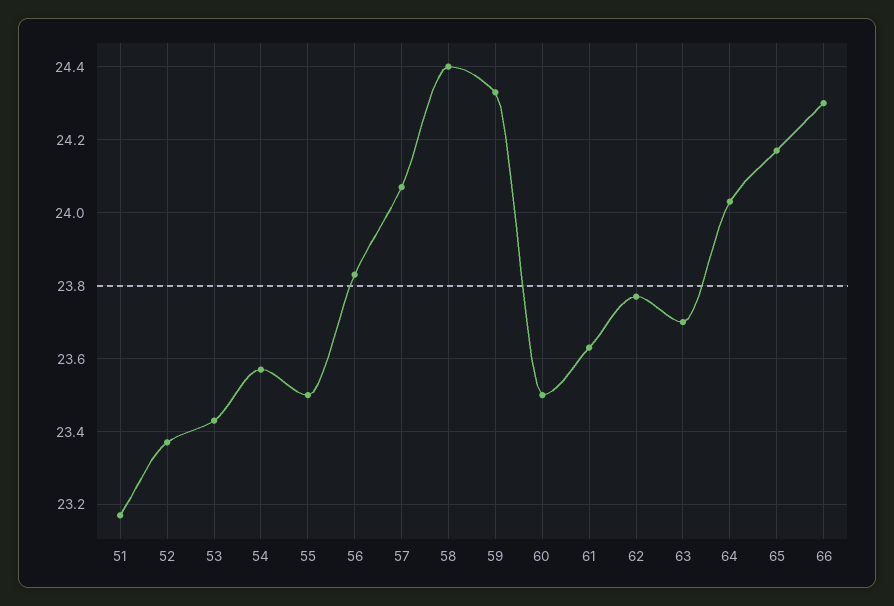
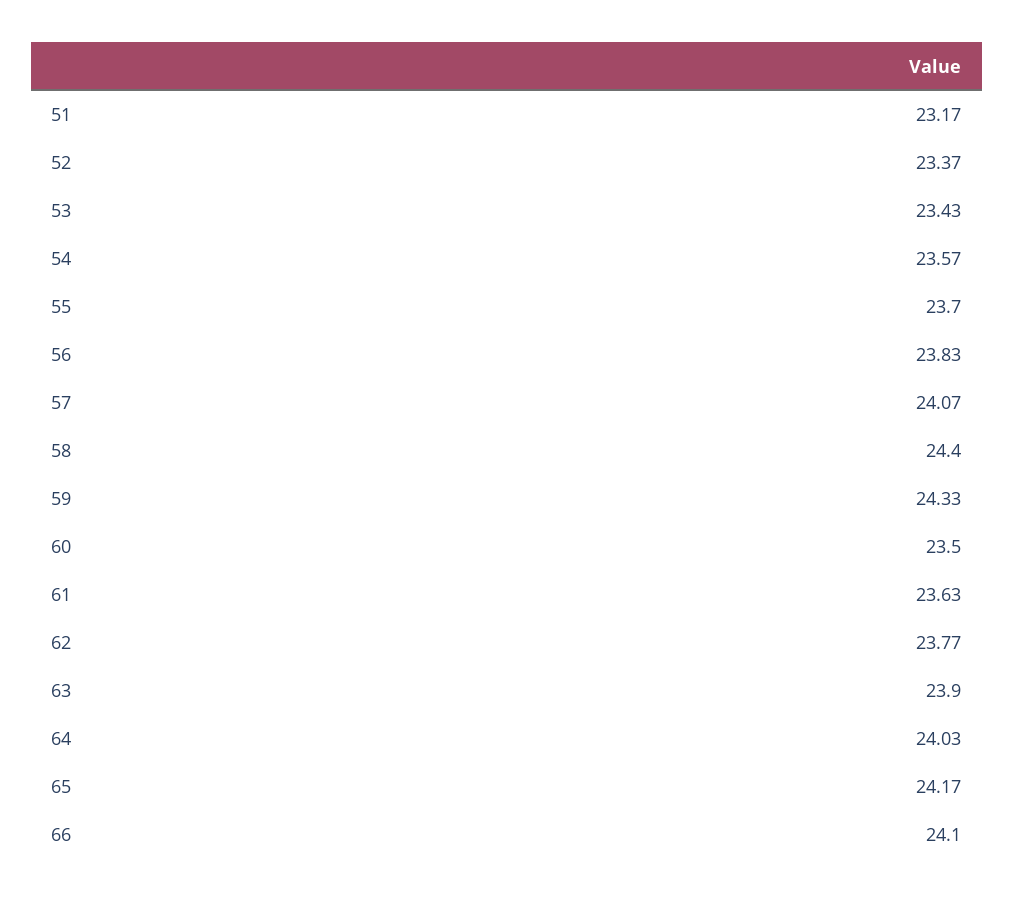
55: 23.5 -> 23.7
63: 23.7 -> 23.9
66: 24.3 -> 24.1

